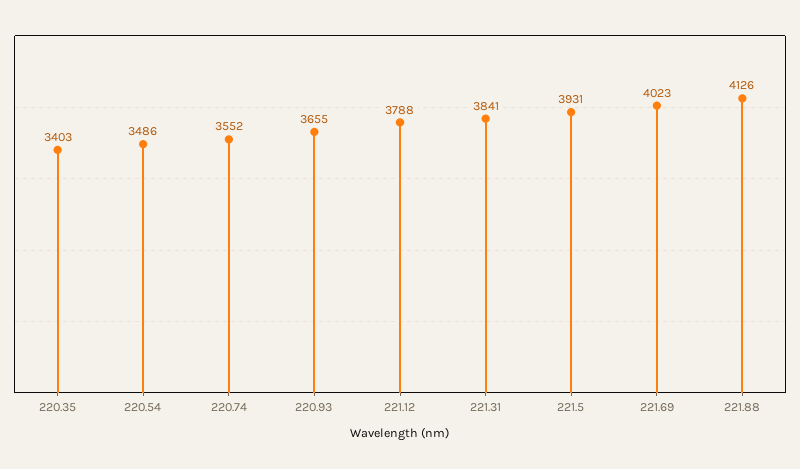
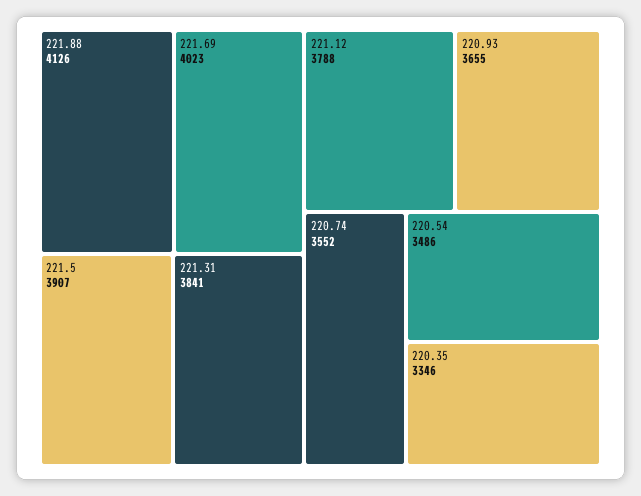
220.35: 3403 -> 3346
221.5: 3931 -> 3907

